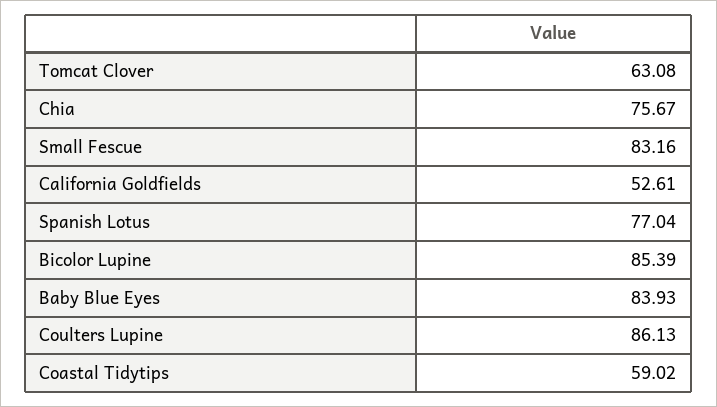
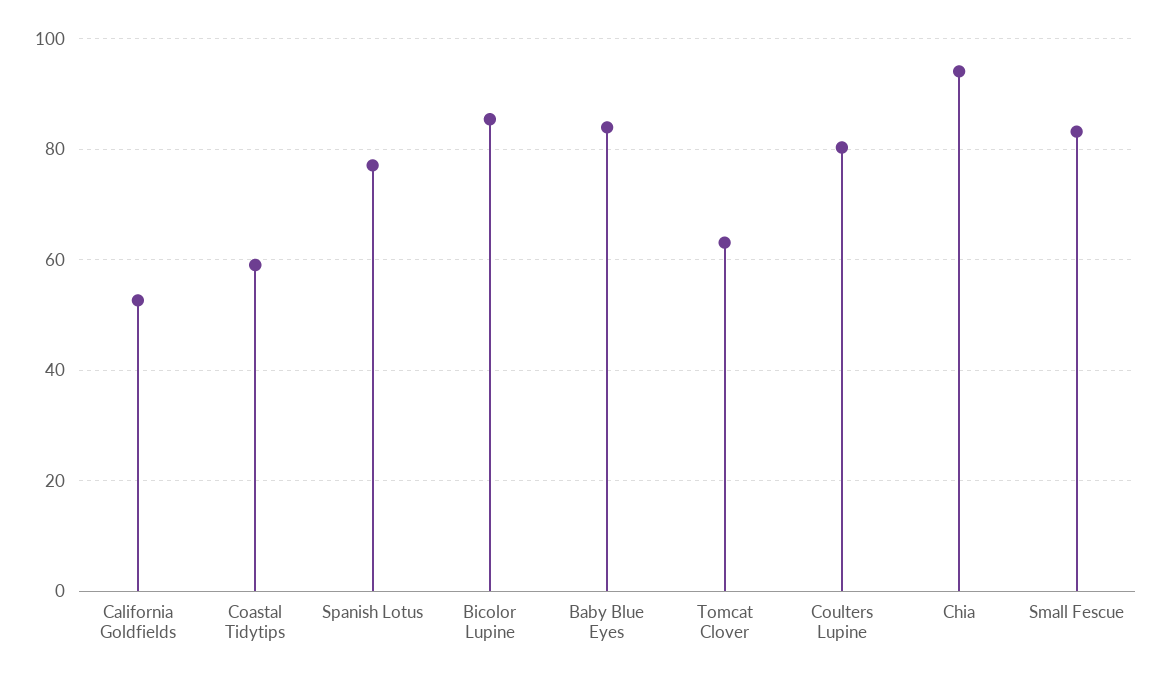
Chia: 75.67 -> 94
Coulters Lupine: 86.13 -> 80

